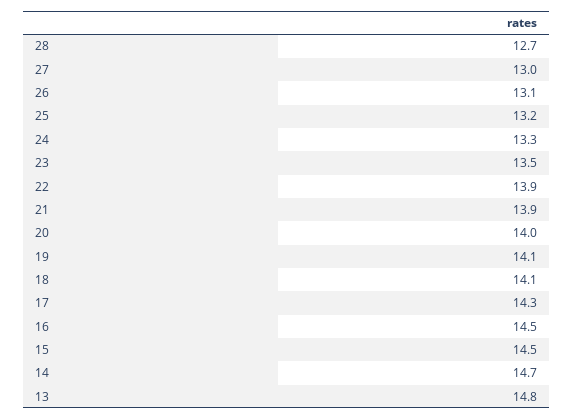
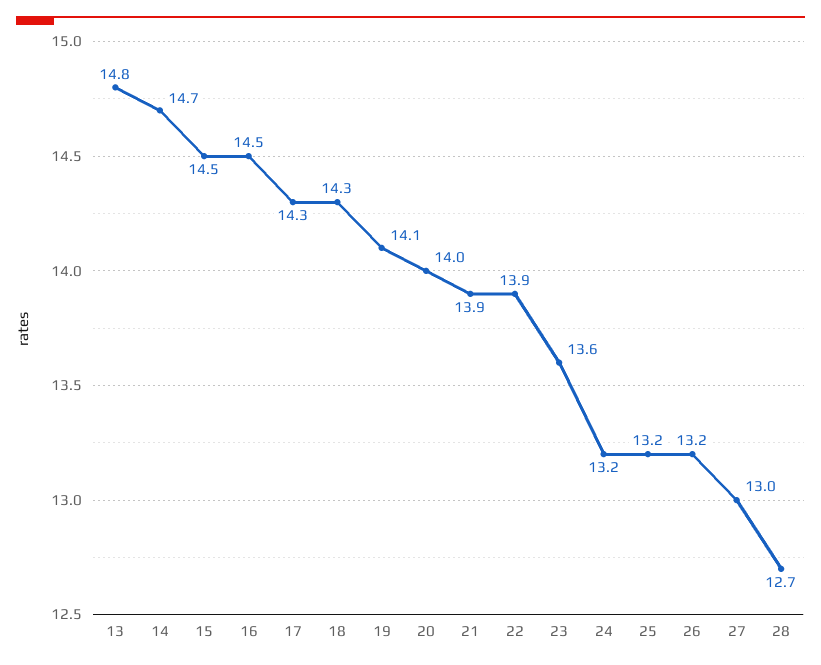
26: 13.1 -> 13.2
24: 13.3 -> 13.2
23: 13.5 -> 13.6
18: 14.1 -> 14.3

